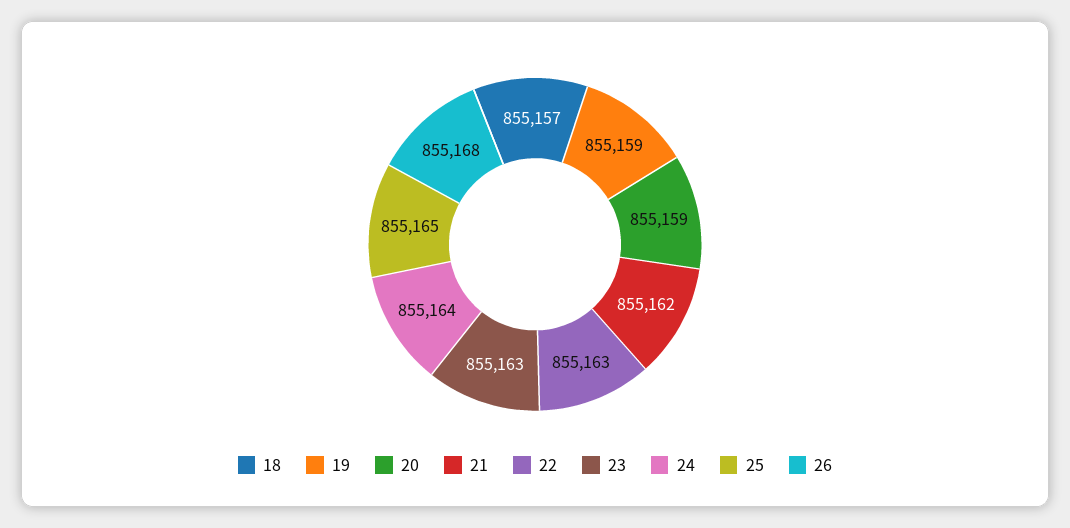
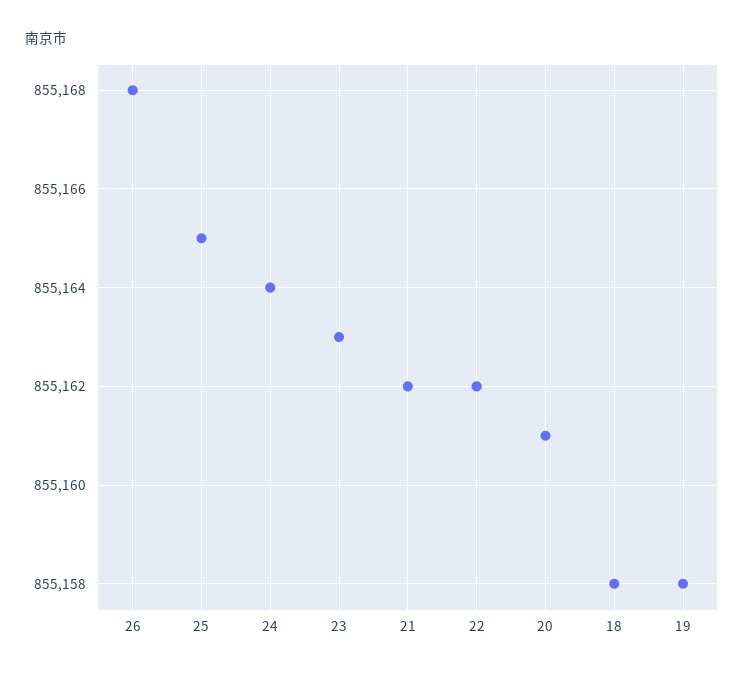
18: 855157 -> 855158
19: 855159 -> 855158
20: 855159 -> 855161
22: 855163 -> 855162

